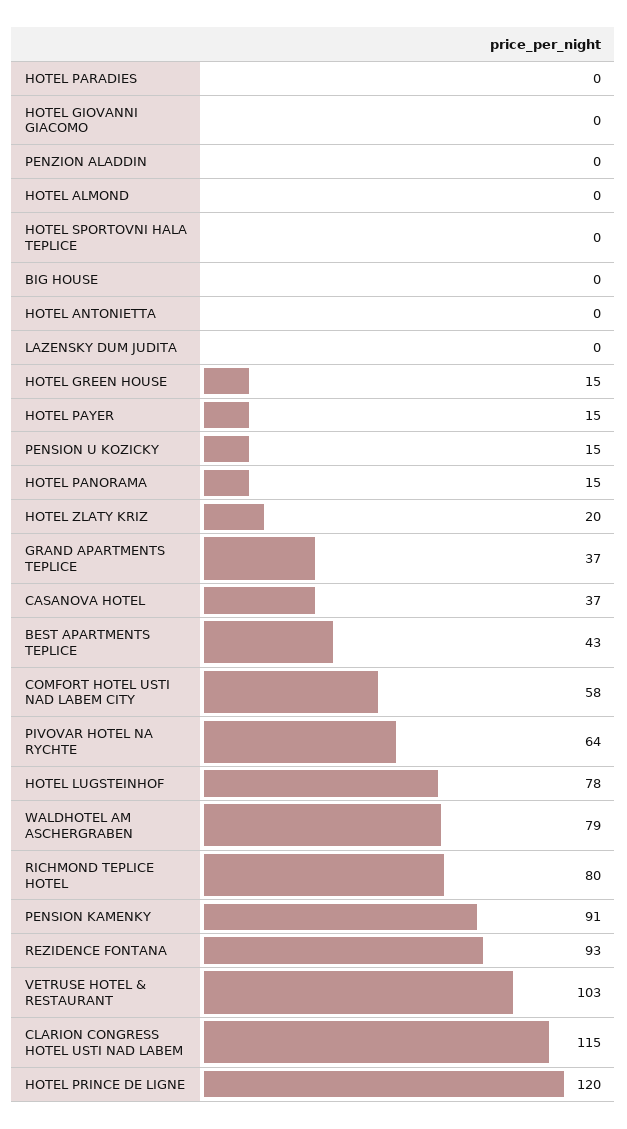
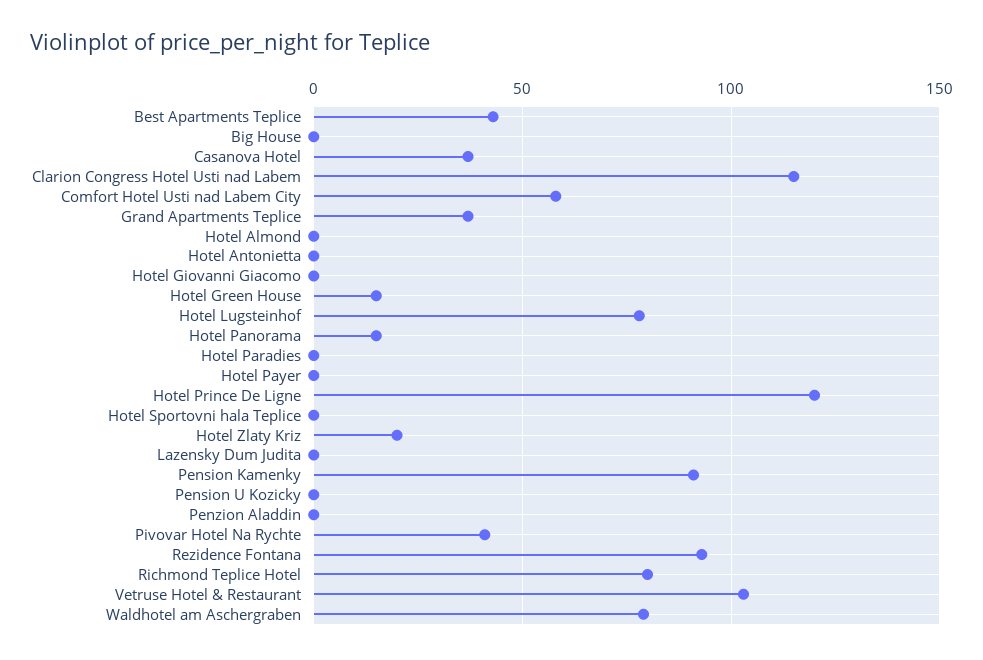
HOTEL PAYER: 15 -> 0
PENSION U KOZICKY: 15 -> 0
PIVOVAR HOTEL NA RYCHTE: 64 -> 40

